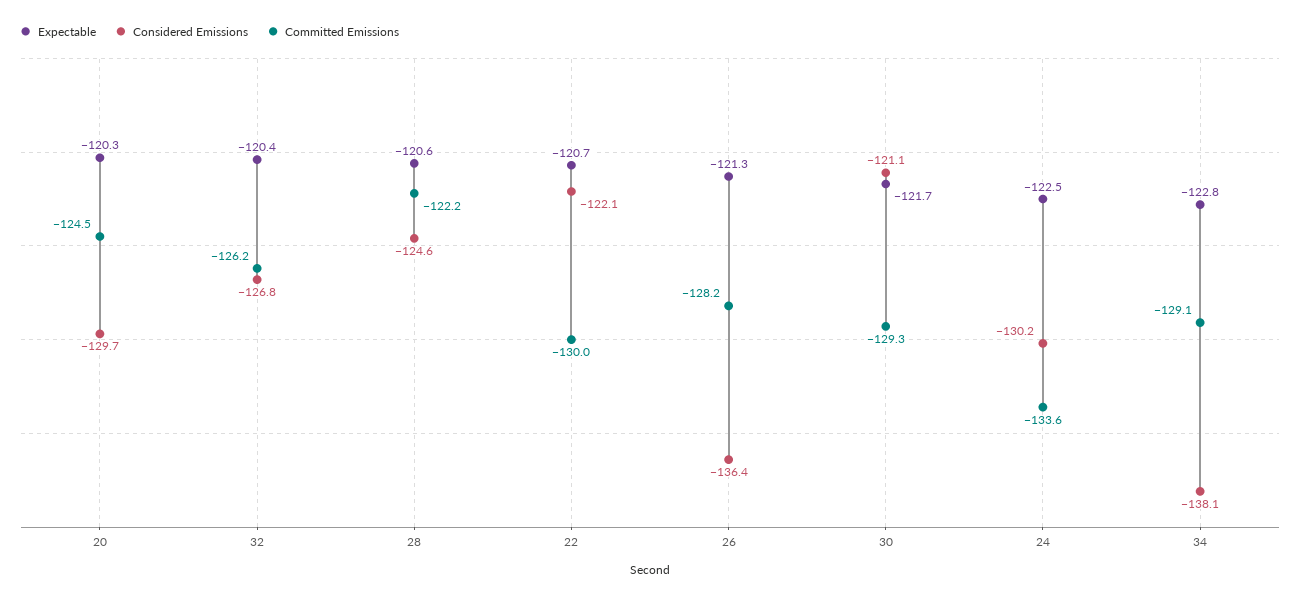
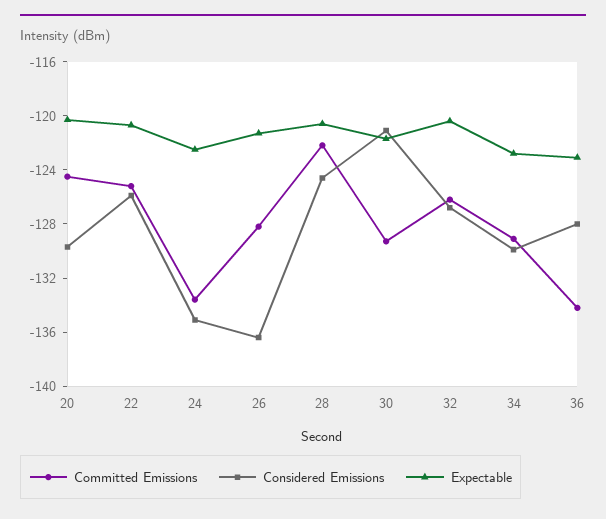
Considered Emissions, 22: -122.1 -> -126
Committed Emissions, 22: -130 -> -125
Considered Emissions, 24: -130.2 -> -135
Considered Emissions, 34: -138.1 -> -130
Committed Emissions, 36: none -> -134
Considered Emissions, 36: none -> -128
Expectable, 36: none -> -123

